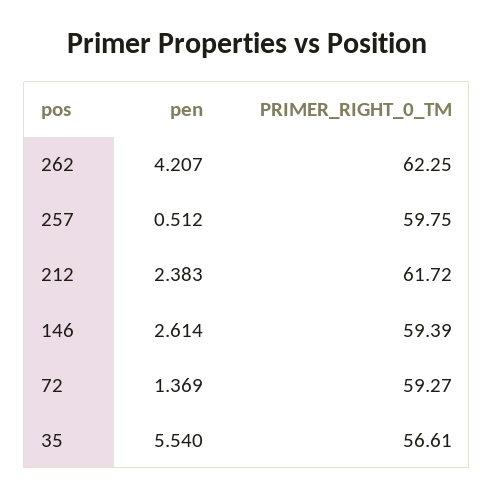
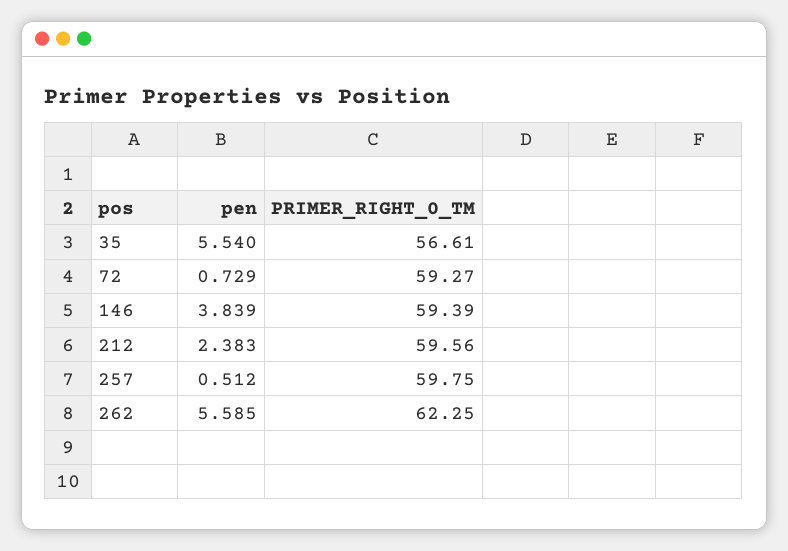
pen, 262: 4.207 -> 5.585
PRIMER_RIGHT_0_TM, 212: 61.72 -> 59.56
pen, 146: 2.614 -> 3.839
pen, 72: 1.369 -> 0.729

